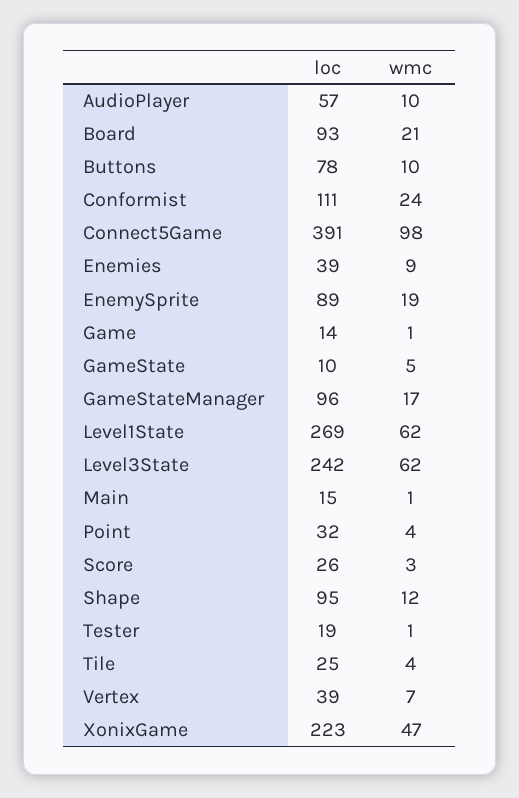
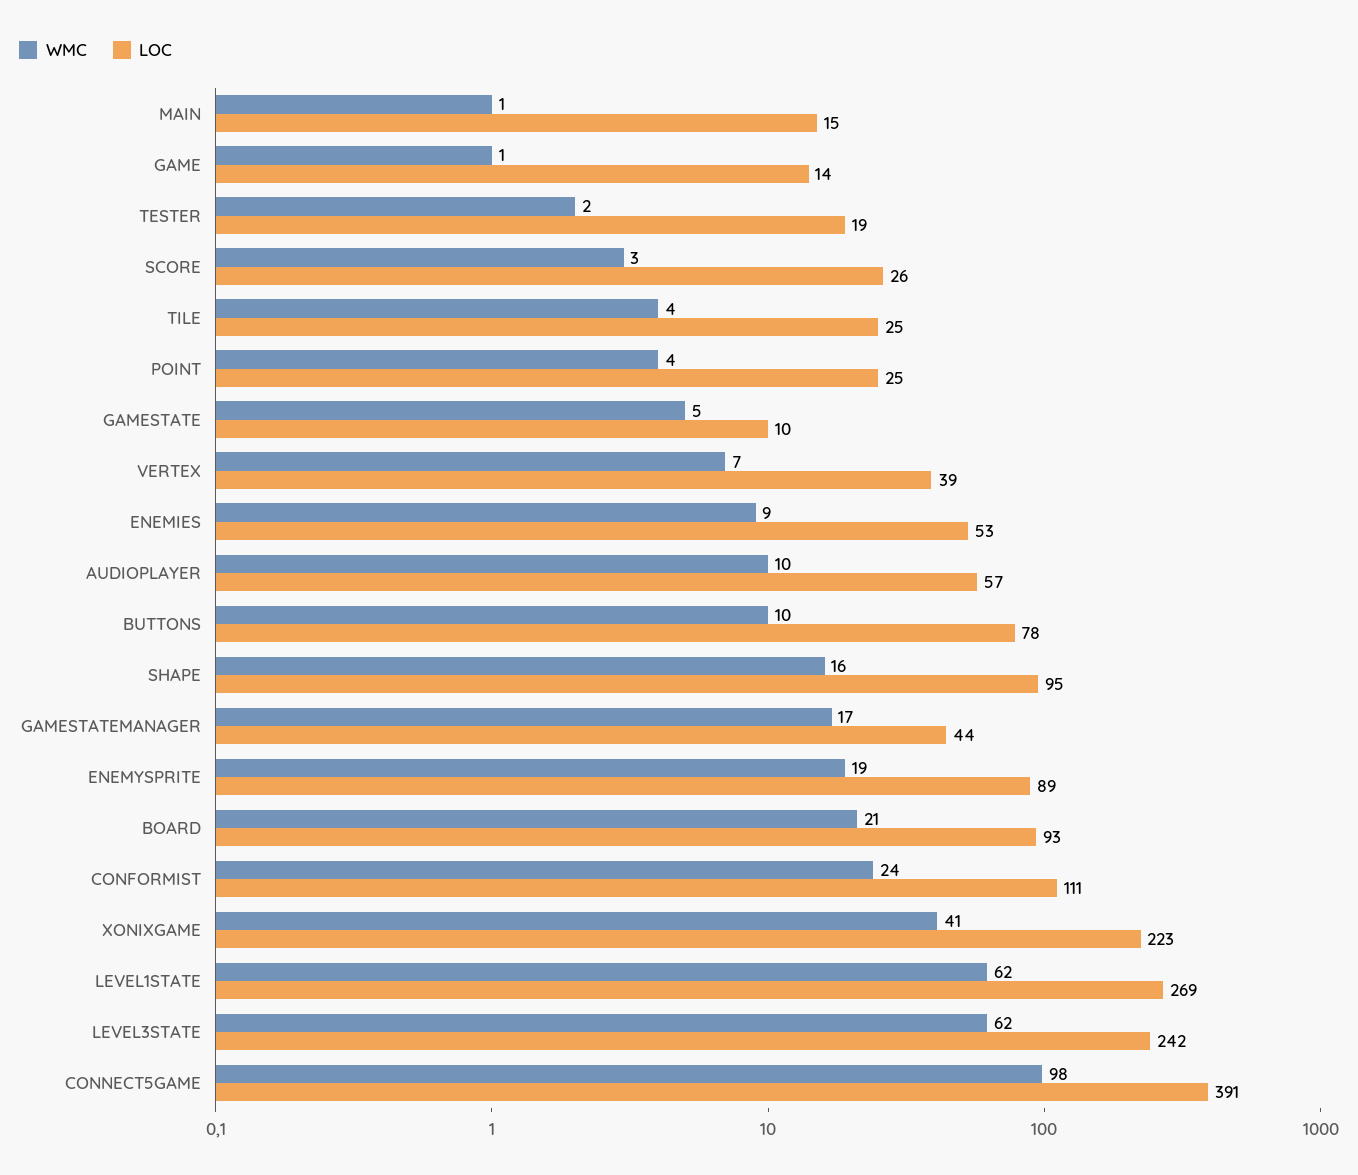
loc, Enemies: 39 -> 53
loc, GameStateManager: 96 -> 44
loc, Point: 32 -> 25
wmc, Shape: 12 -> 16
wmc, Tester: 1 -> 2
wmc, XonixGame: 47 -> 41

